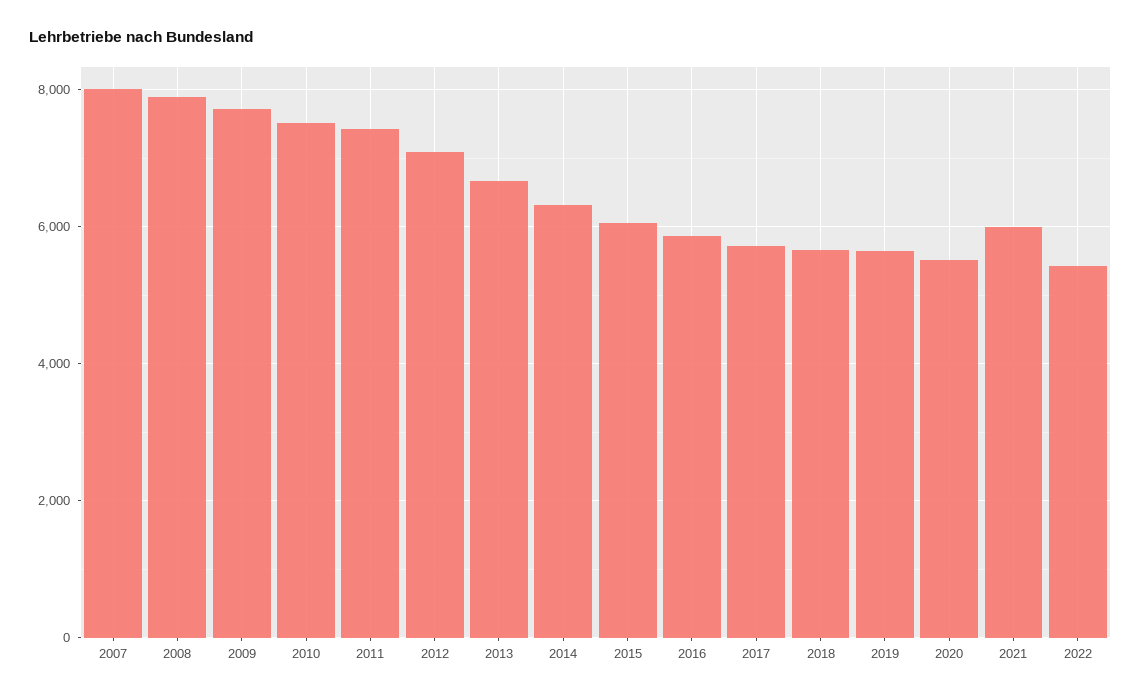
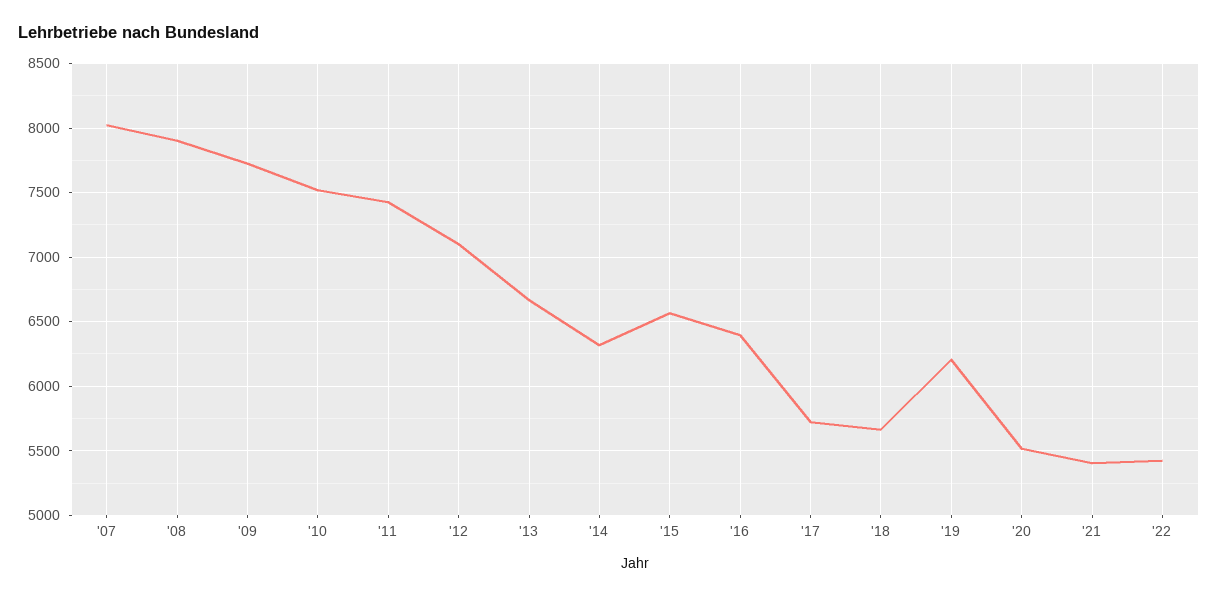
2015: 6000 -> 6550
2016: 5800 -> 6400
2019: 5600 -> 6200
2021: 6000 -> 5400

